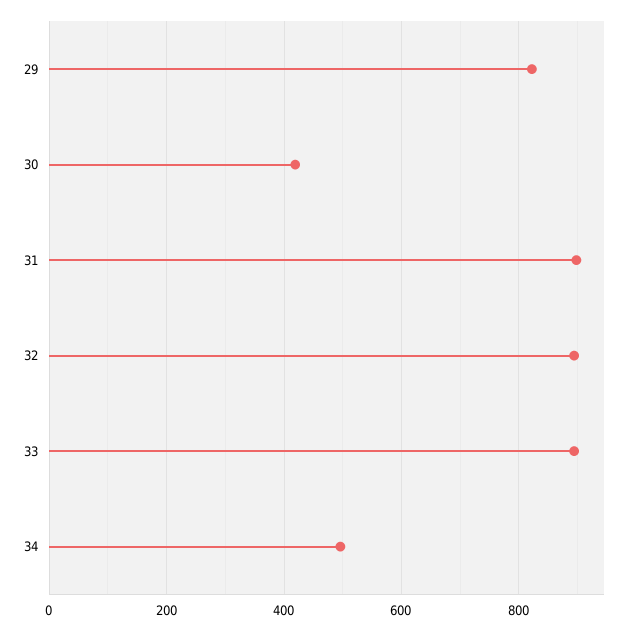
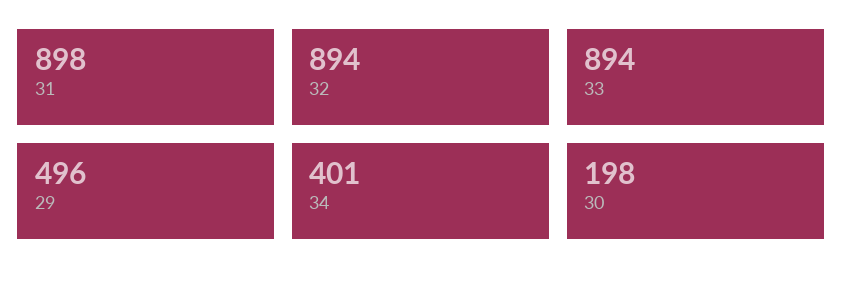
29: 820 -> 496
30: 420 -> 198
34: 500 -> 401

